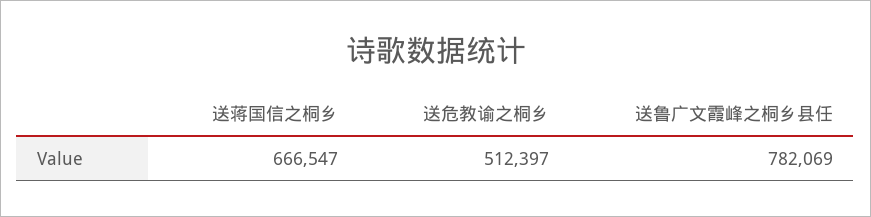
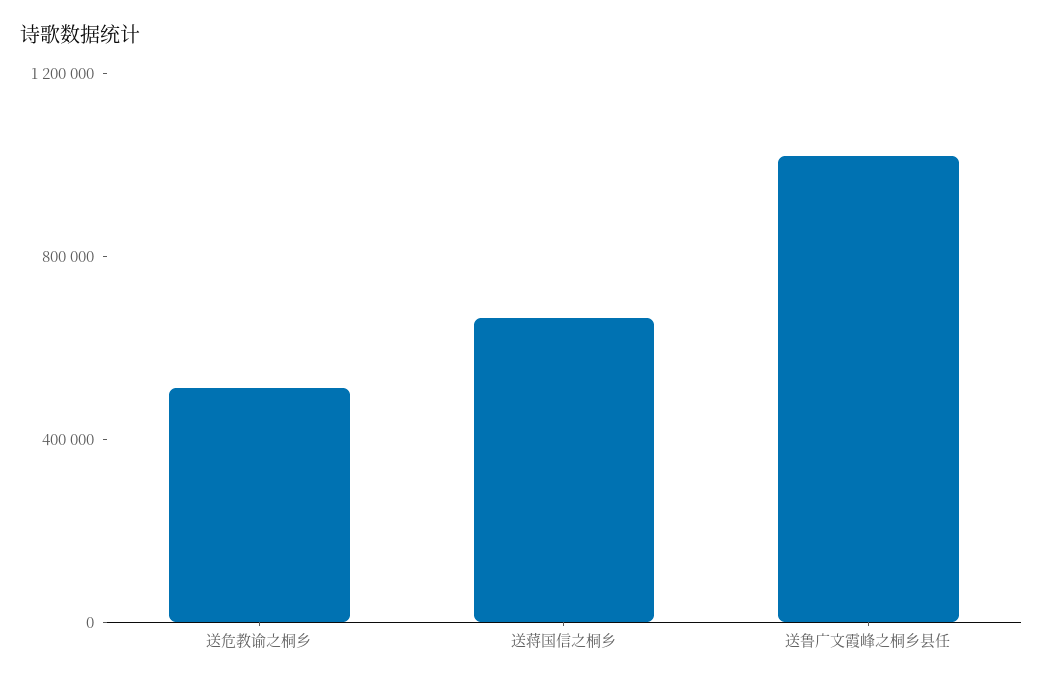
送鲁广文霞峰之桐乡县任: 782069 -> 1000000

